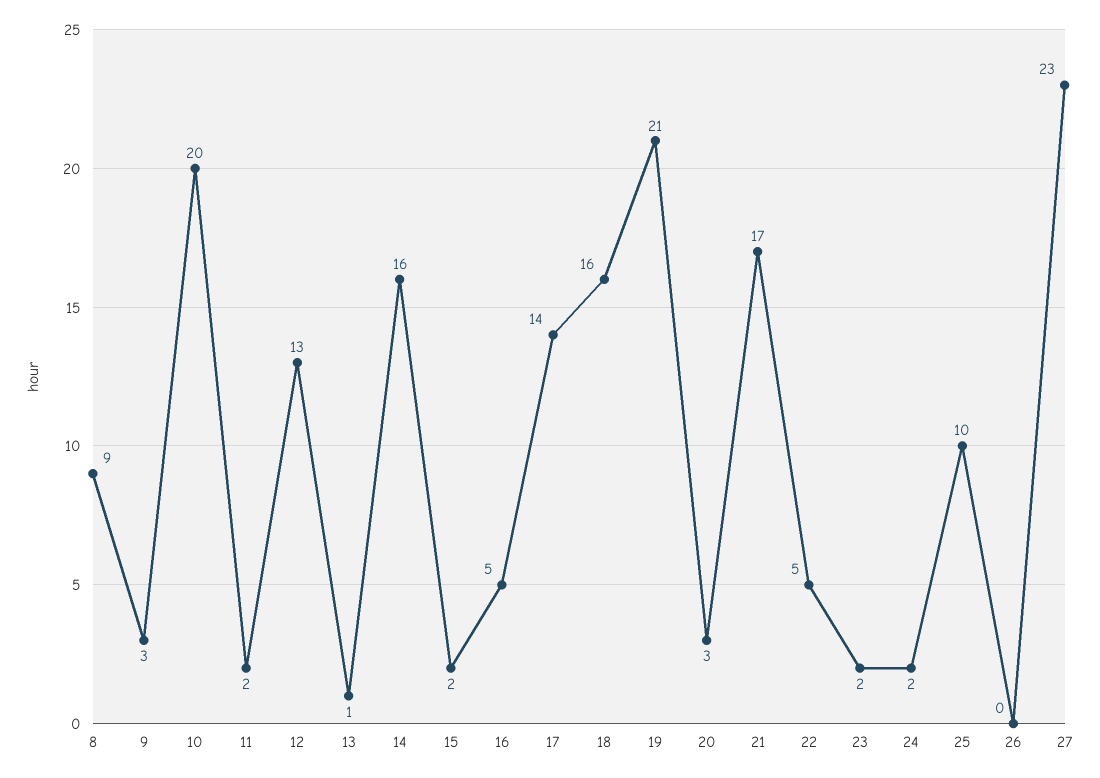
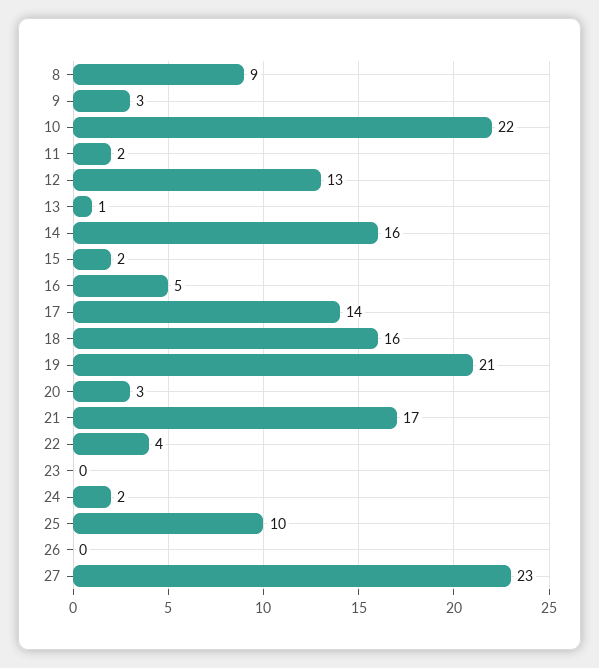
10: 20 -> 22
22: 5 -> 4
23: 2 -> 0

